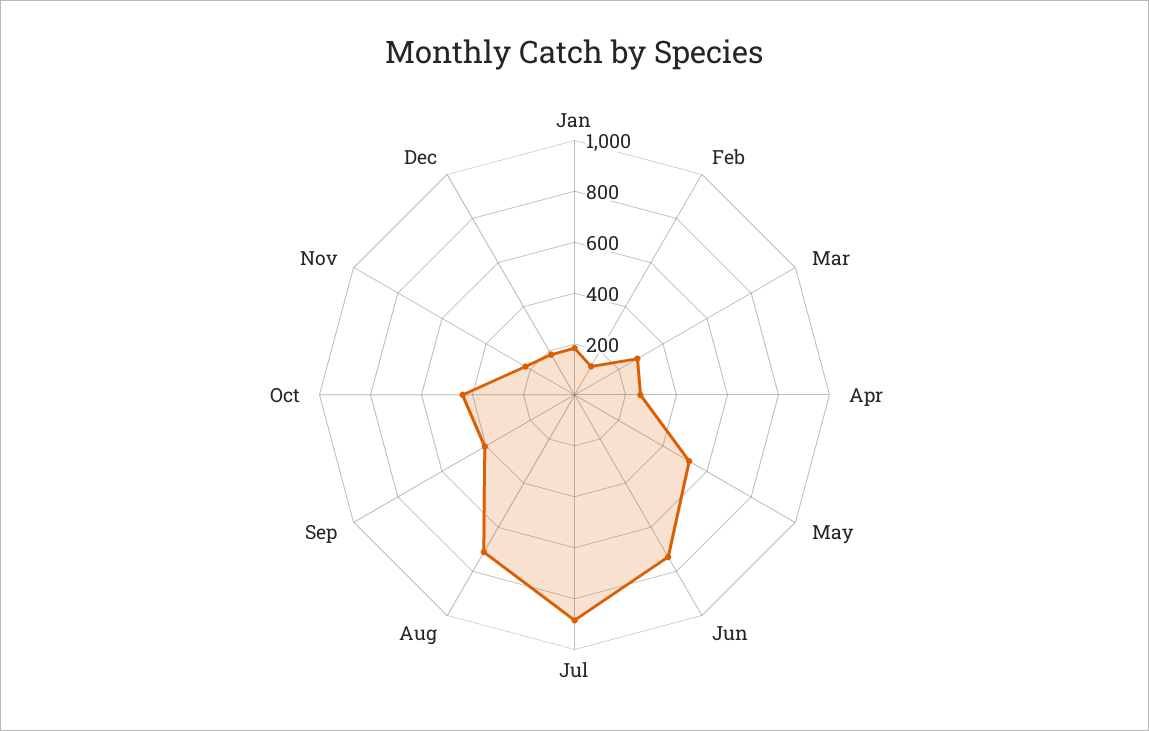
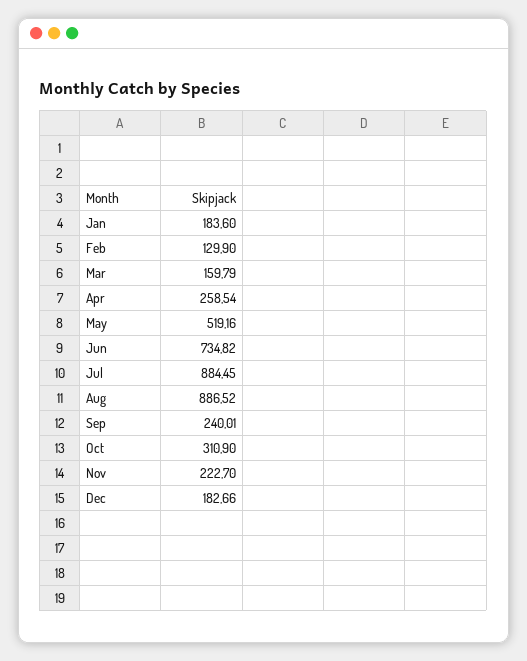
Mar: 300 -> 159.79
Aug: 700 -> 886.52
Sep: 400 -> 240.01
Oct: 450 -> 310.9

